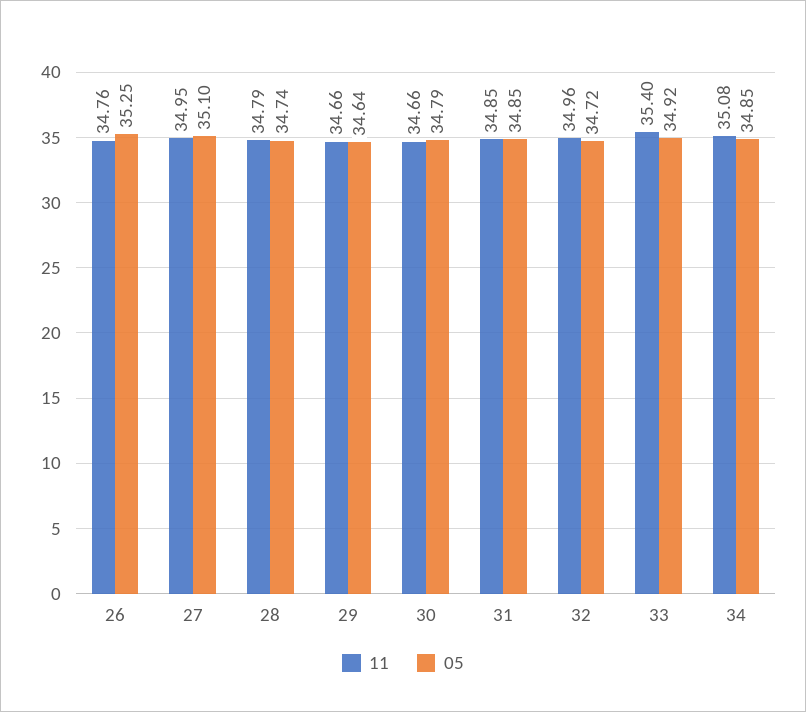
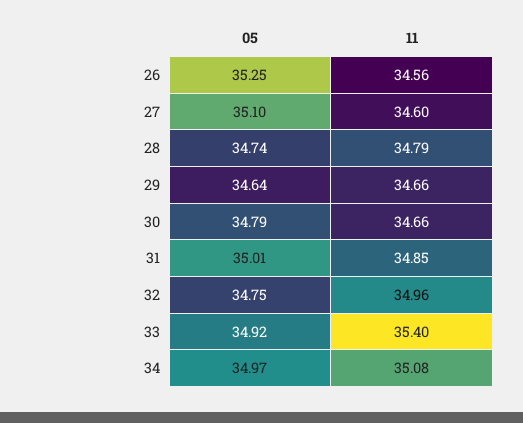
11, 26: 34.76 -> 34.56
11, 27: 34.95 -> 34.6
05, 31: 34.85 -> 35.01
05, 32: 34.72 -> 34.75
05, 34: 34.85 -> 34.97

